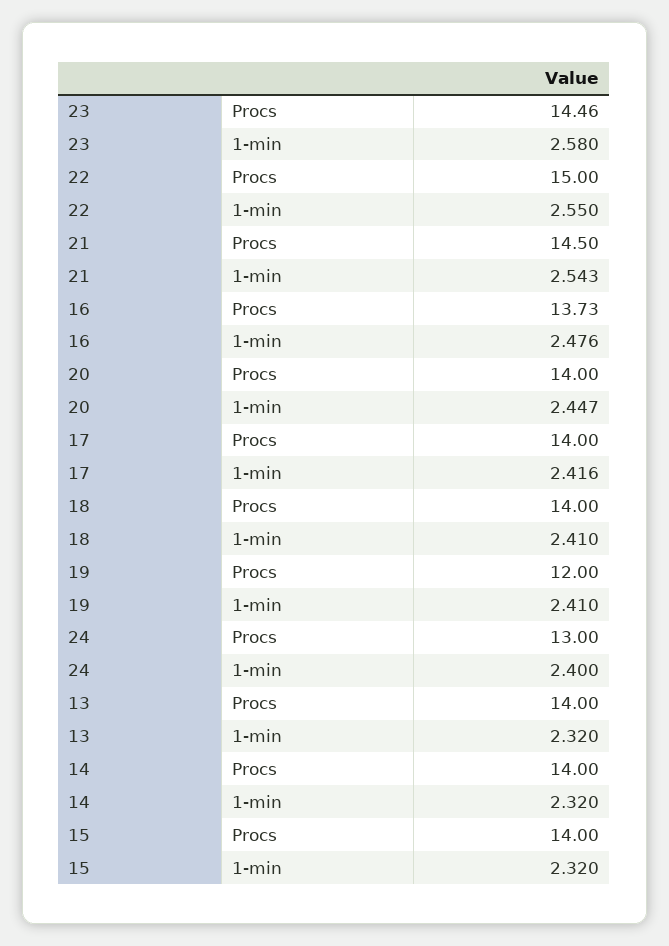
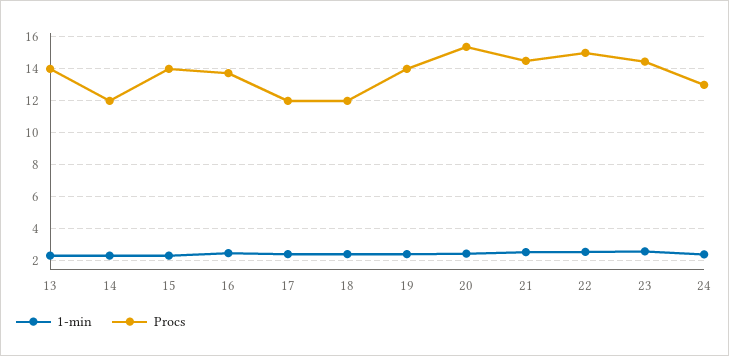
Procs, 20: 14 -> 15.5
Procs, 17: 14 -> 12
Procs, 18: 14 -> 12
Procs, 19: 12 -> 14
Procs, 14: 14 -> 12

